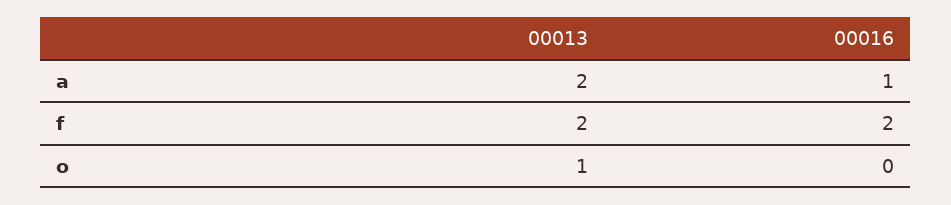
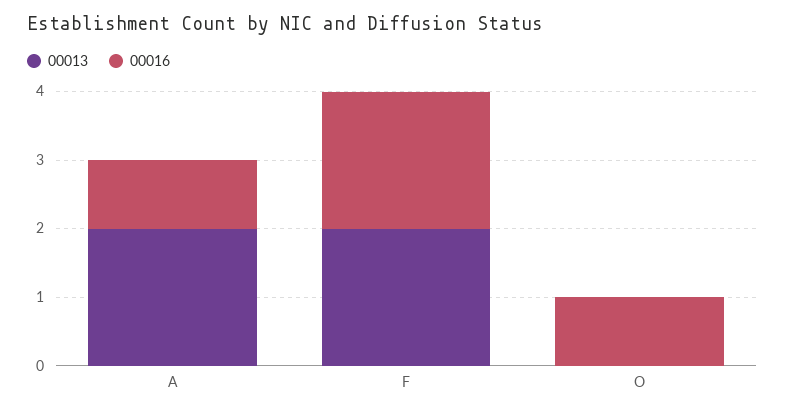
00013, o: 1 -> 0
00016, o: 0 -> 1

